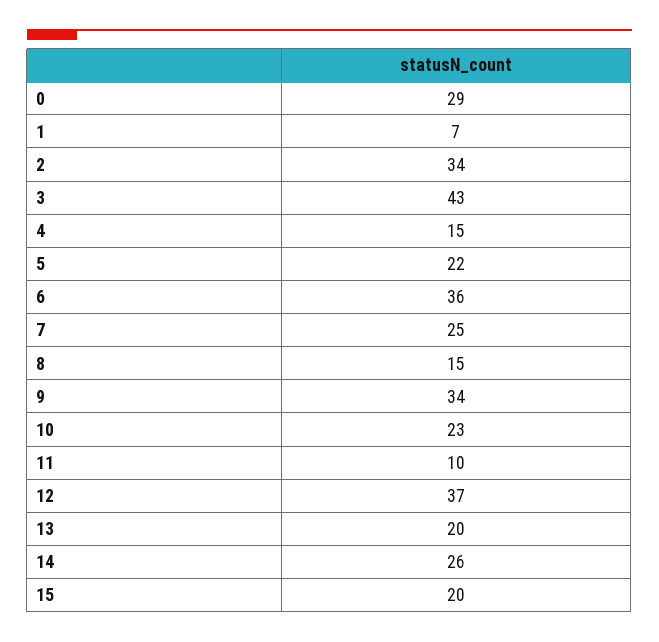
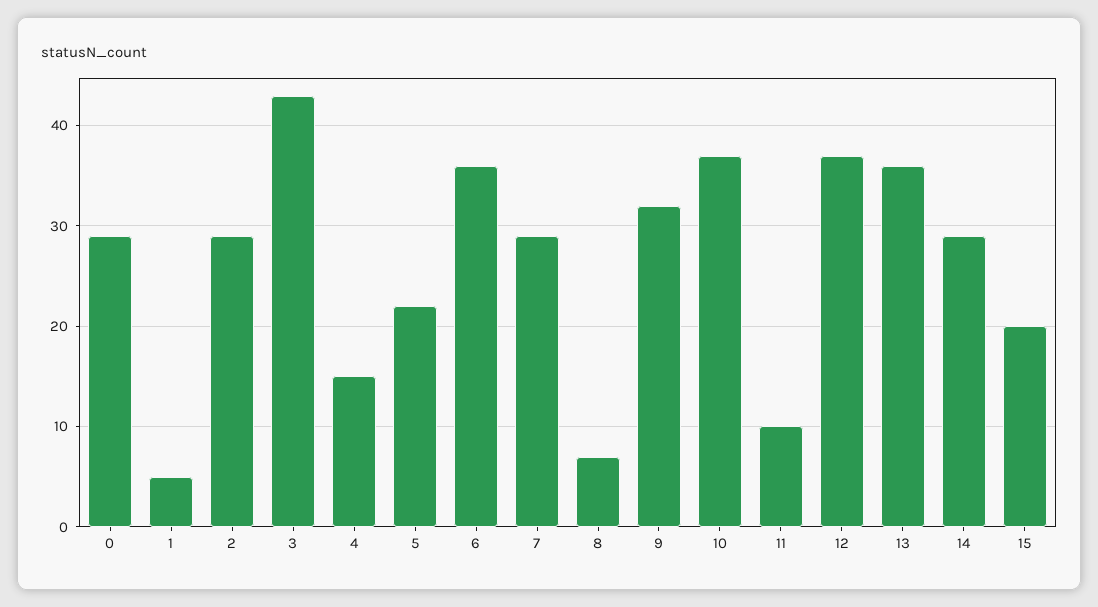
1: 7 -> 5
2: 34 -> 29
7: 25 -> 29
8: 15 -> 7
9: 34 -> 32
10: 23 -> 37
13: 20 -> 36
14: 26 -> 29

